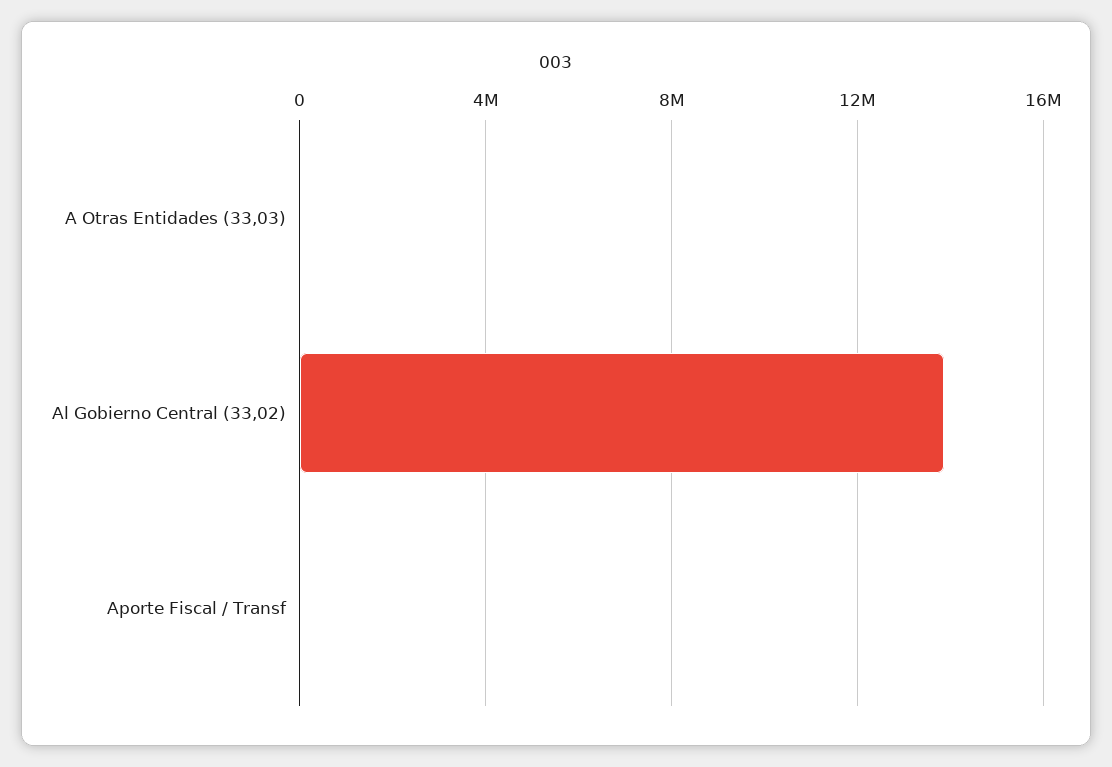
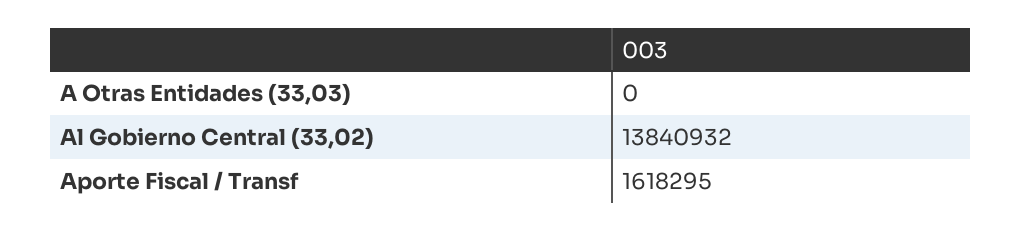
Aporte Fiscal / Transf: 0 -> 1618295

